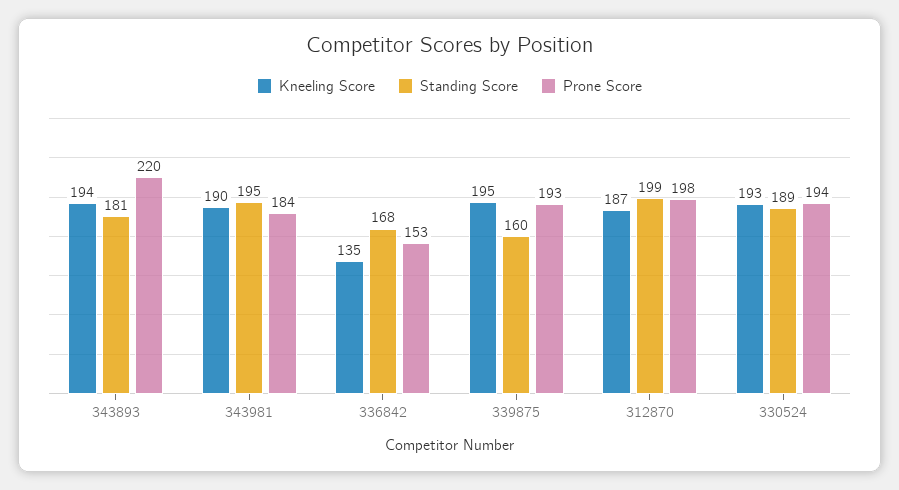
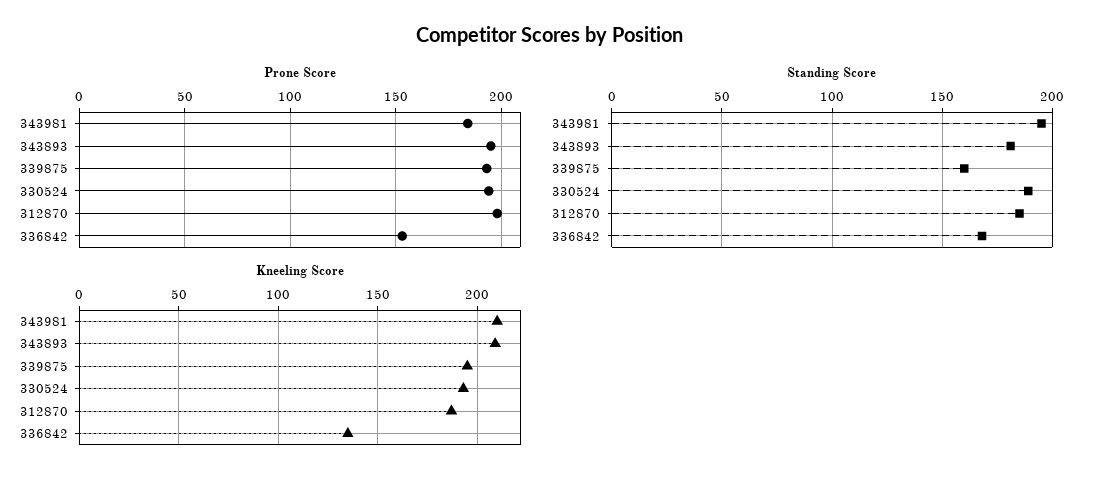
Kneeling Score, 343893: 194 -> 210
Prone Score, 343893: 220 -> 195
Kneeling Score, 343981: 190 -> 210
Standing Score, 312870: 199 -> 185

